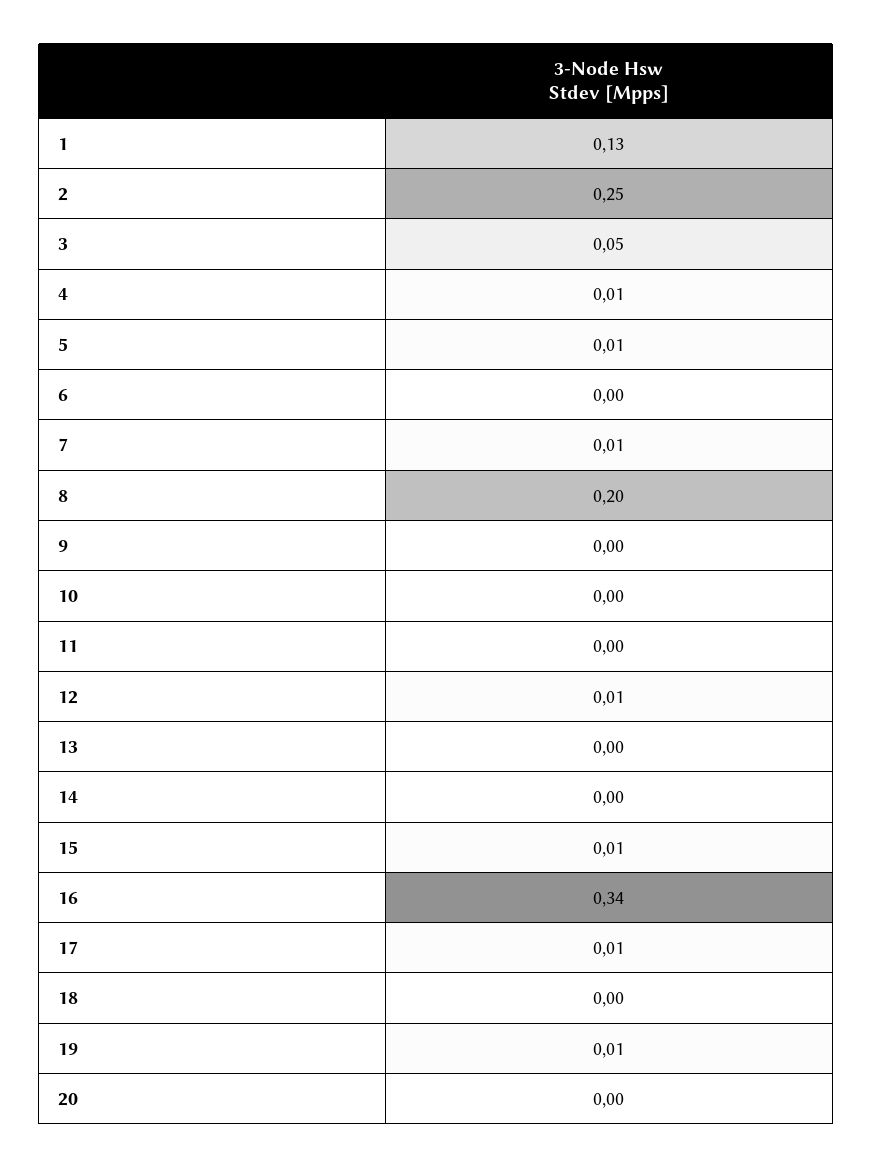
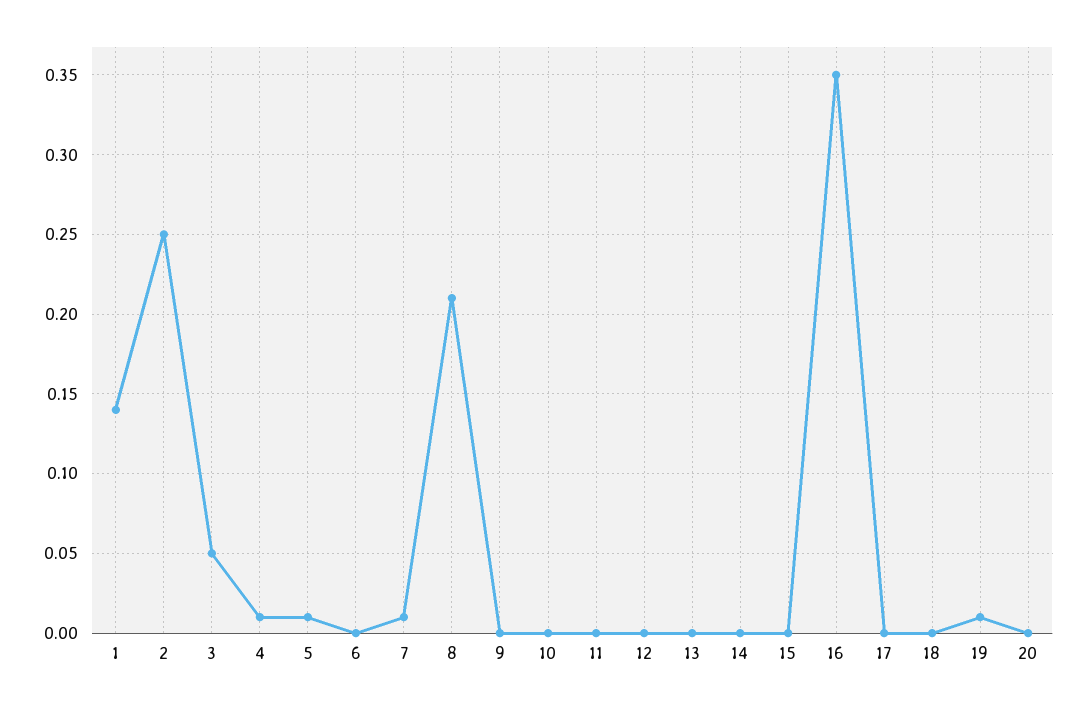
1: 0.13 -> 0.14
8: 0.2 -> 0.21
12: 0.01 -> 0
15: 0.01 -> 0
16: 0.34 -> 0.35
17: 0.01 -> 0

